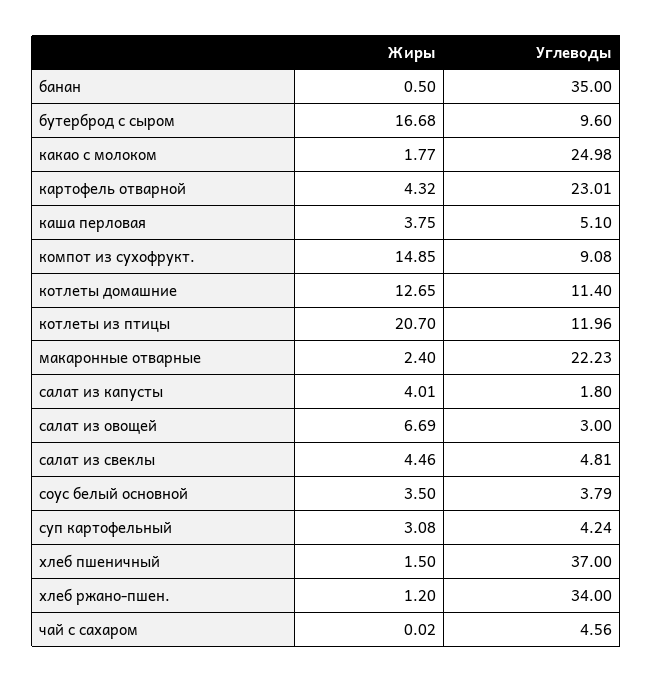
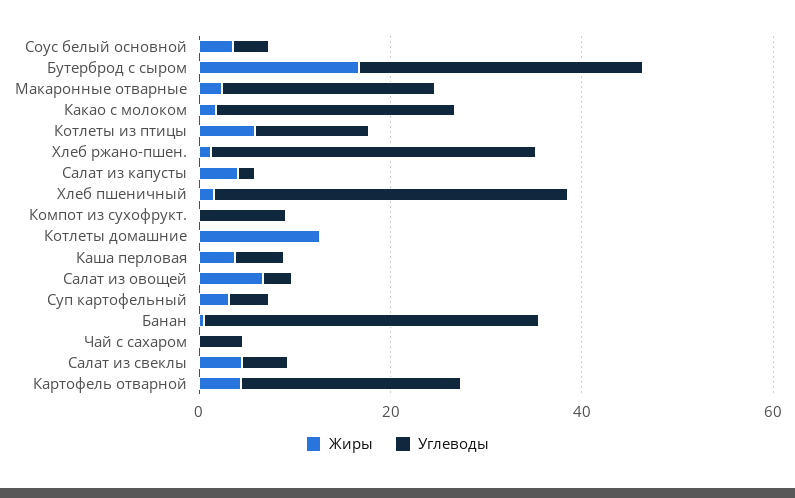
Углеводы, бутерброд с сыром: 9.6 -> 30
Жиры, компот из сухофрукт.: 14.85 -> 0
Углеводы, котлеты домашние: 11.4 -> 0
Жиры, котлеты из птицы: 20.7 -> 5

